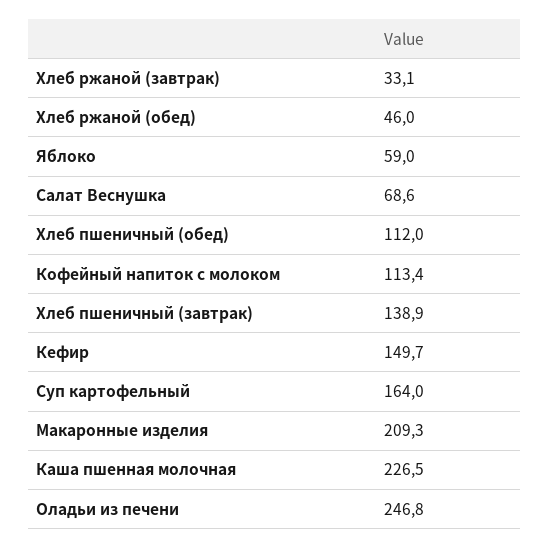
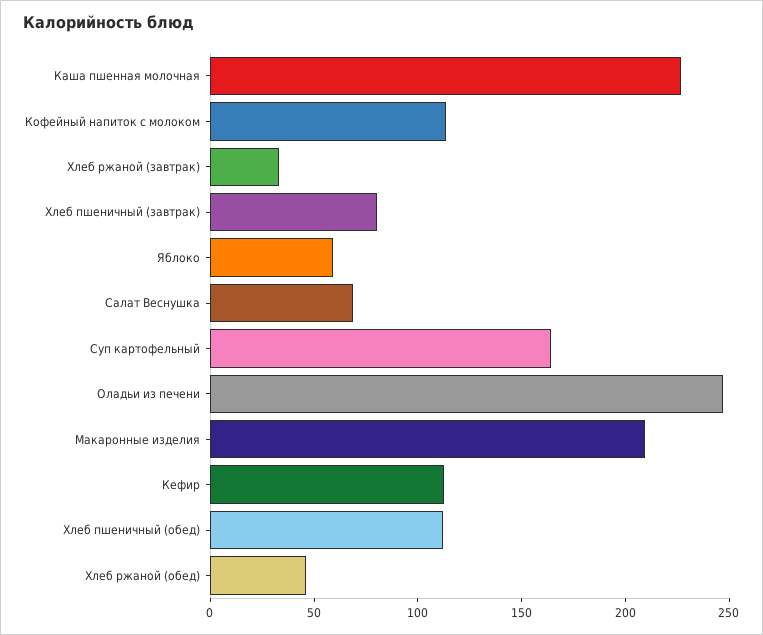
Хлеб пшеничный (завтрак): 138.9 -> 80
Кефир: 149.7 -> 110

